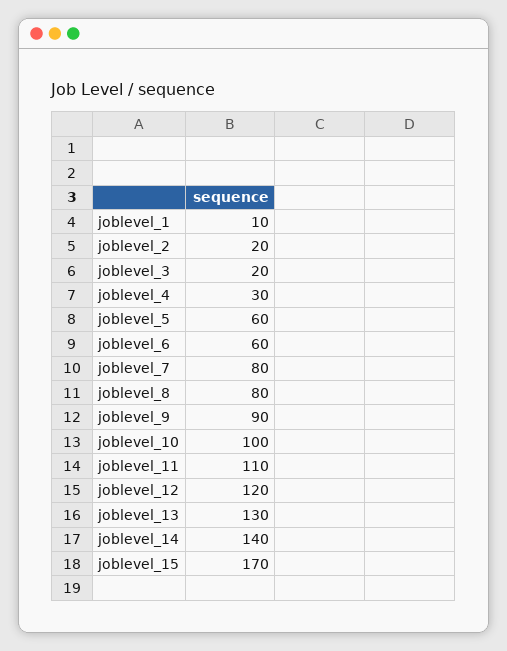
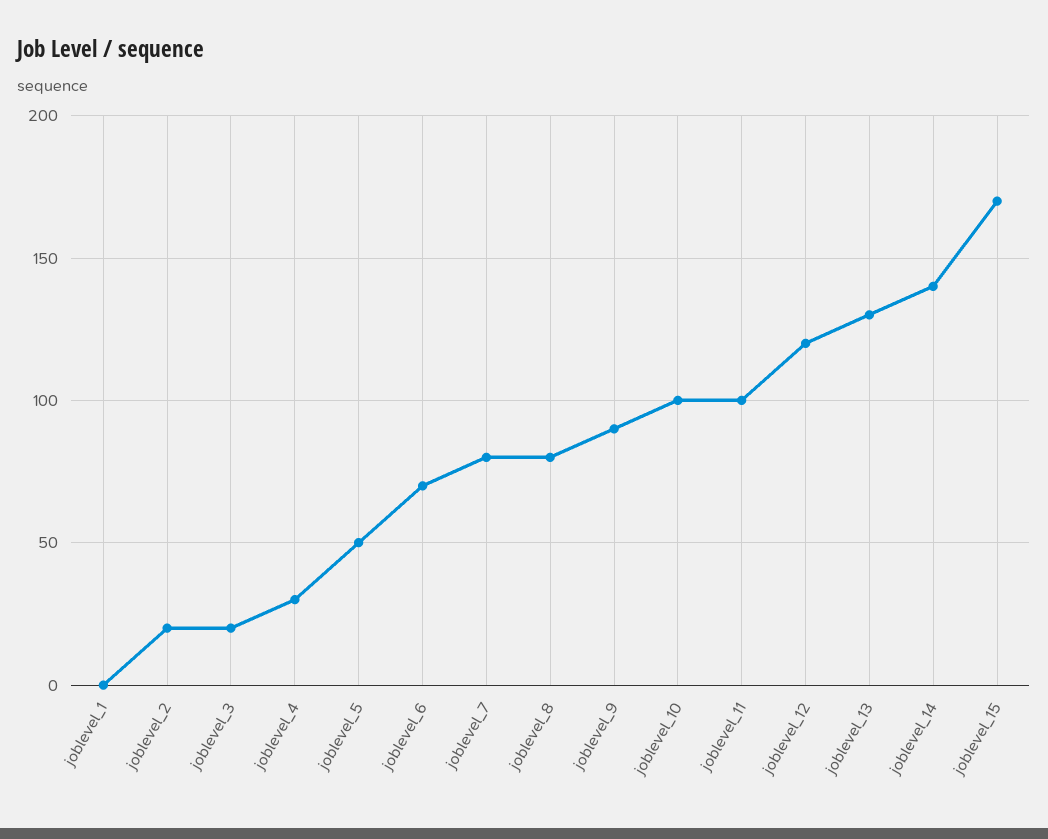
joblevel_1: 10 -> 0
joblevel_5: 60 -> 50
joblevel_6: 60 -> 70
joblevel_11: 110 -> 100

